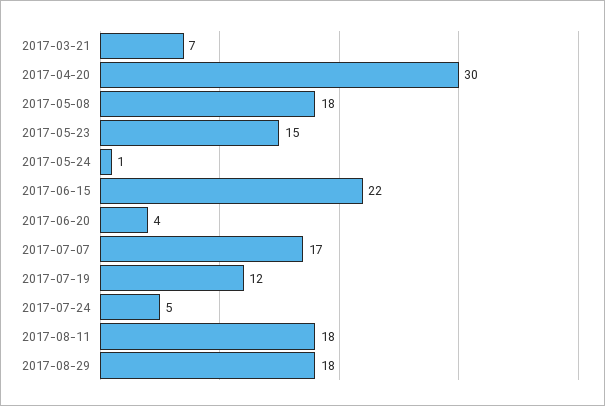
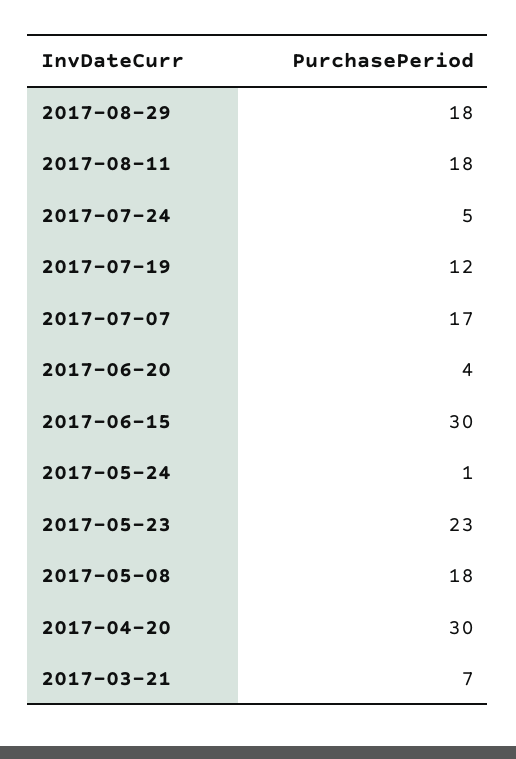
2017-05-23: 15 -> 23
2017-06-15: 22 -> 30

